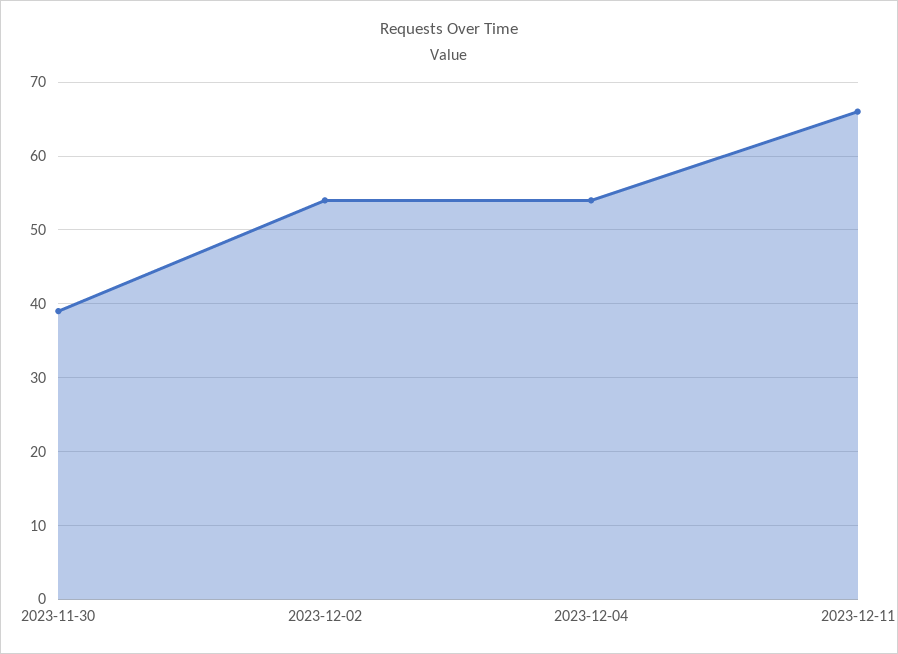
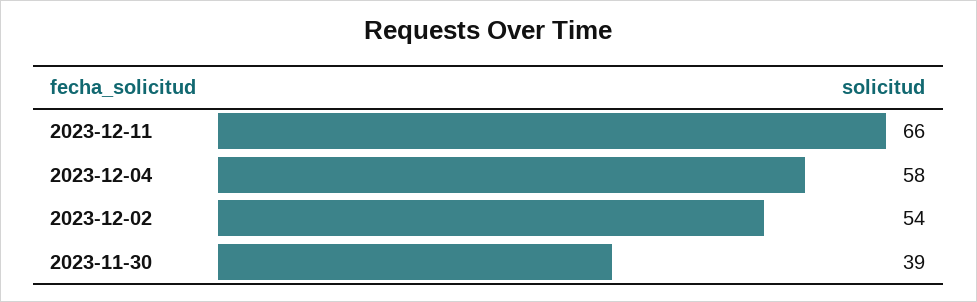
2023-12-04: 54 -> 58

